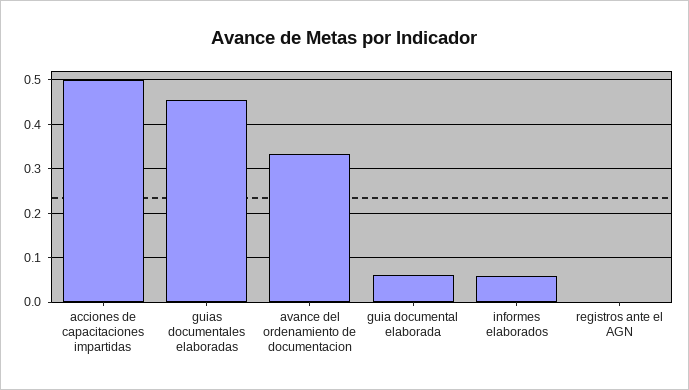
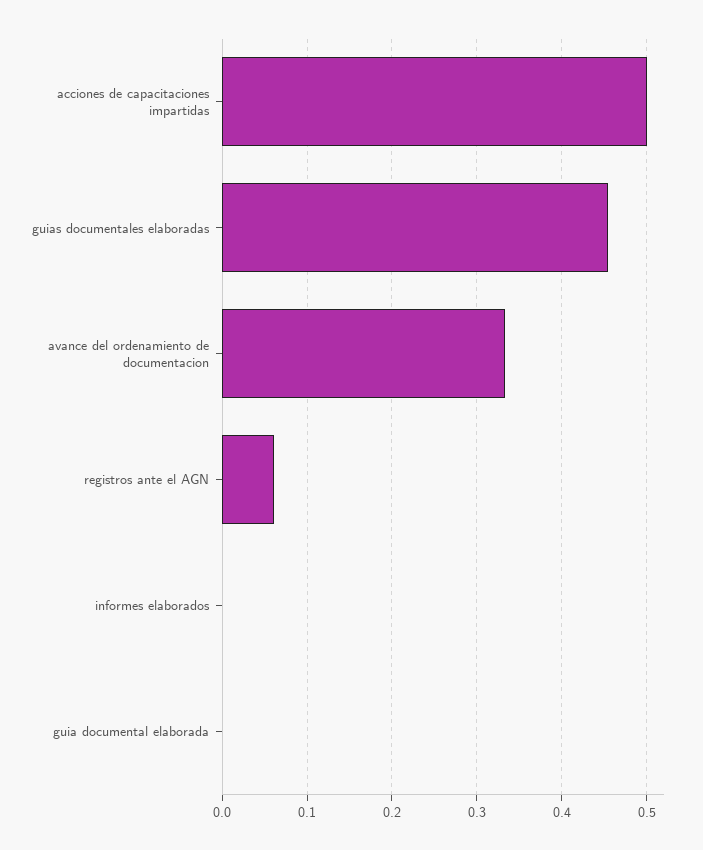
guia documental elaborada: 0.06 -> 0
informes elaborados: 0.06 -> 0
registros ante el AGN: 0 -> 0.06

